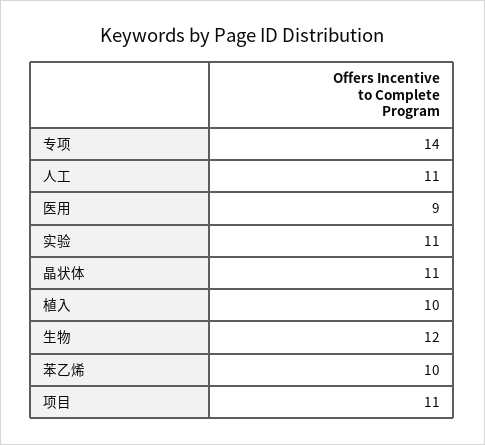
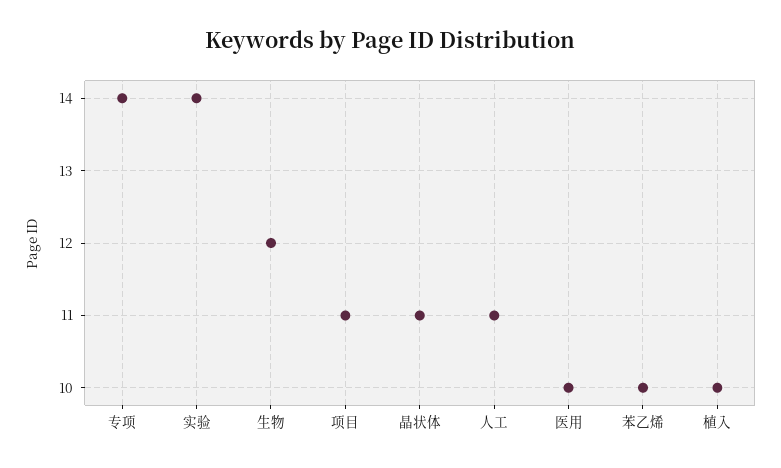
医用: 9 -> 10
实验: 11 -> 14

